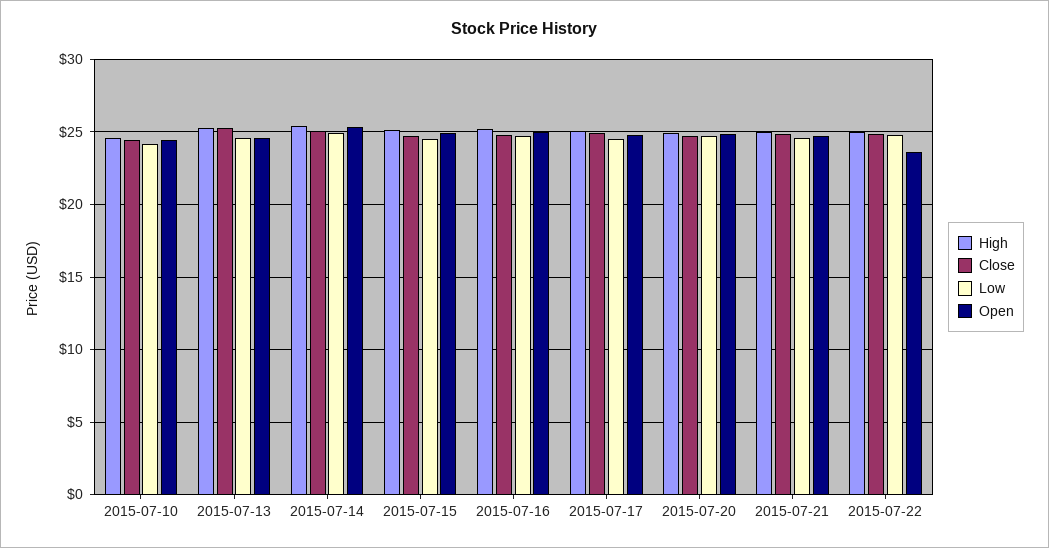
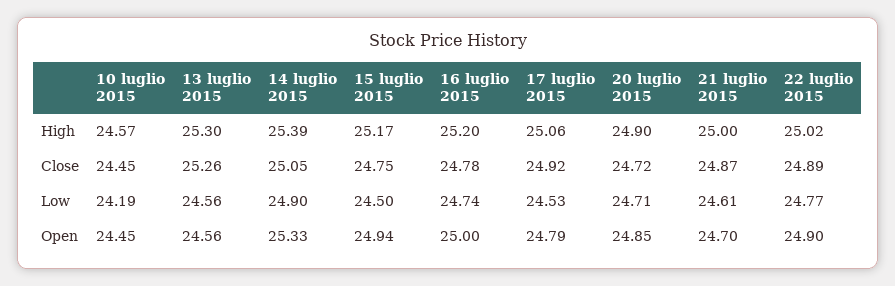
Open, 2015-07-22: 23.5 -> 24.9

